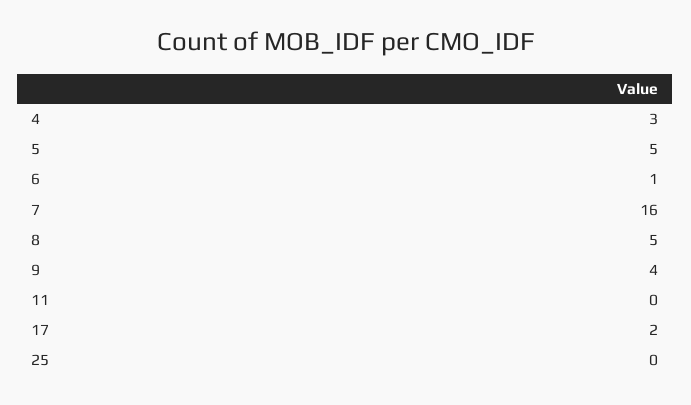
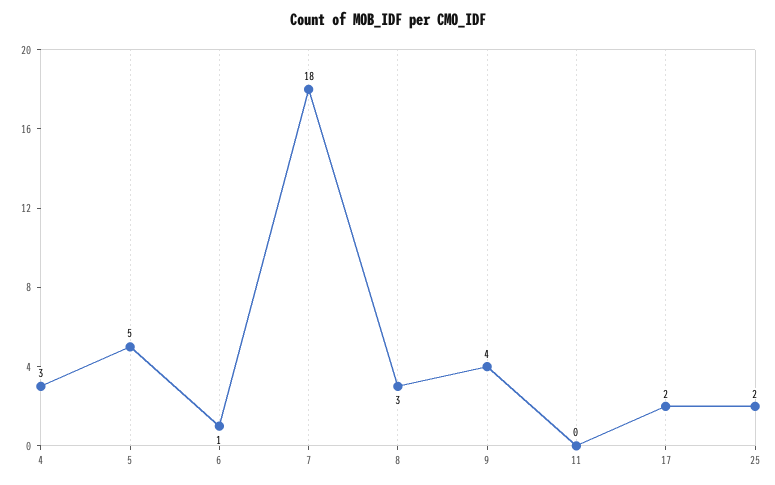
7: 16 -> 18
8: 5 -> 3
25: 0 -> 2

